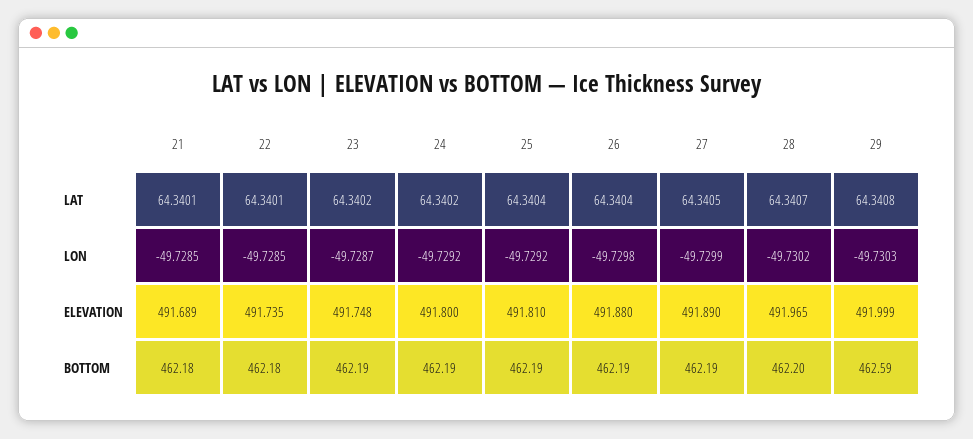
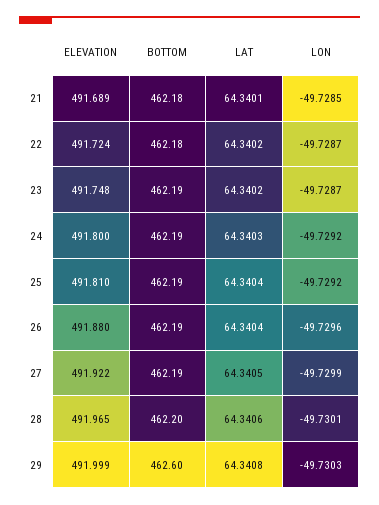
22, LAT: 64.3401 -> 64.3402
24, LAT: 64.3402 -> 64.3403
28, LAT: 64.3407 -> 64.3406
22, LON: -49.7285 -> -49.7287
26, LON: -49.7298 -> -49.7296
28, LON: -49.7302 -> -49.7301
22, ELEVATION: 491.735 -> 491.724
27, ELEVATION: 491.89 -> 491.922
29, BOTTOM: 462.59 -> 462.6

